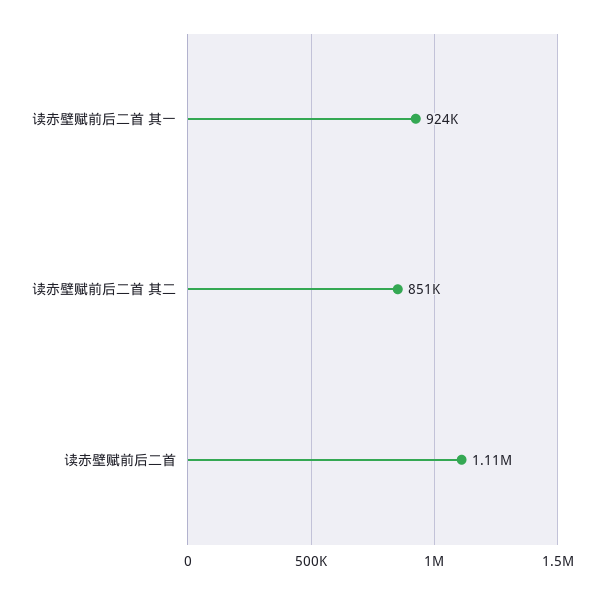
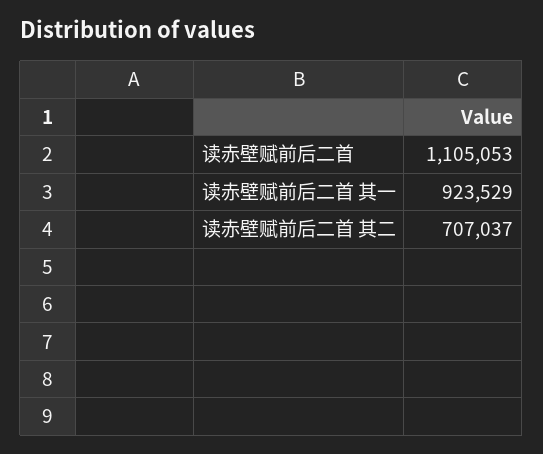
读赤壁赋前后二首 其二: 851000 -> 707037

